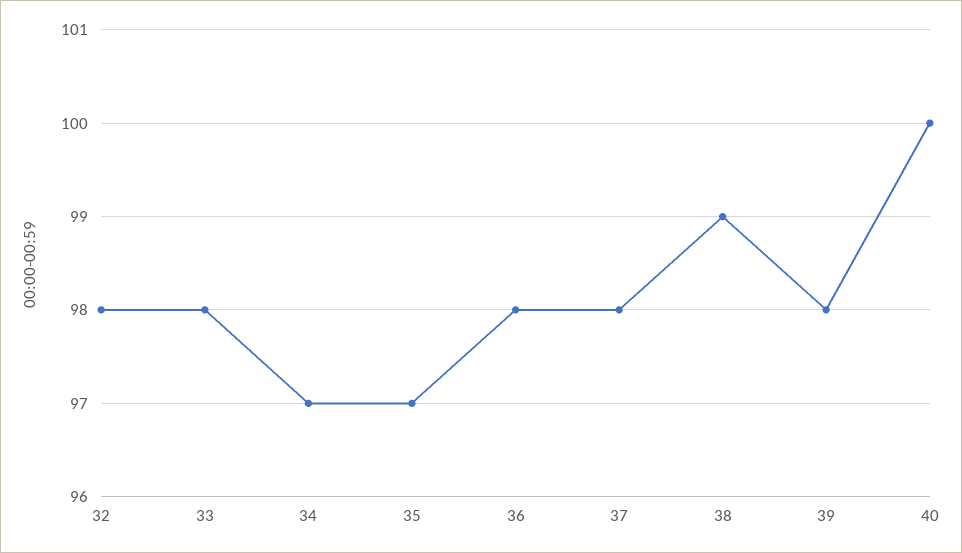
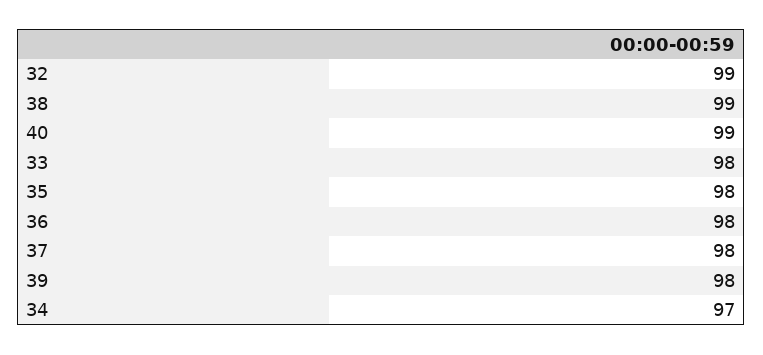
32: 98 -> 99
35: 97 -> 98
40: 100 -> 99

